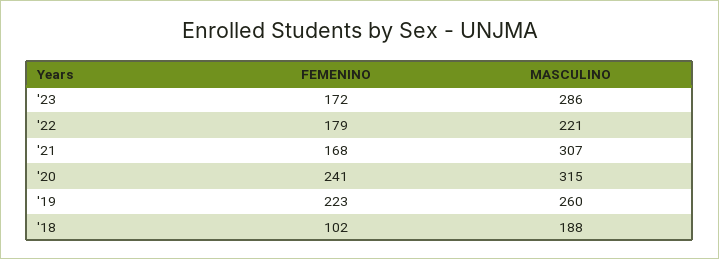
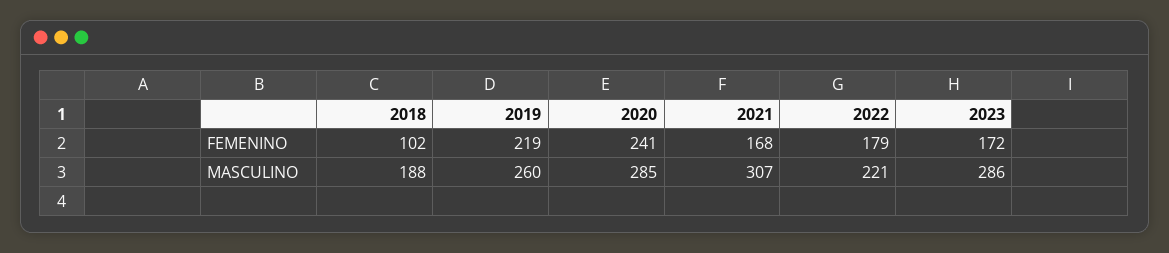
MASCULINO, '20: 315 -> 285
FEMENINO, '19: 223 -> 219

